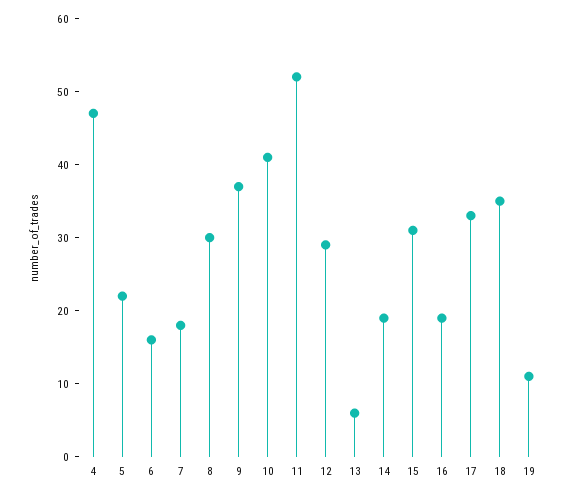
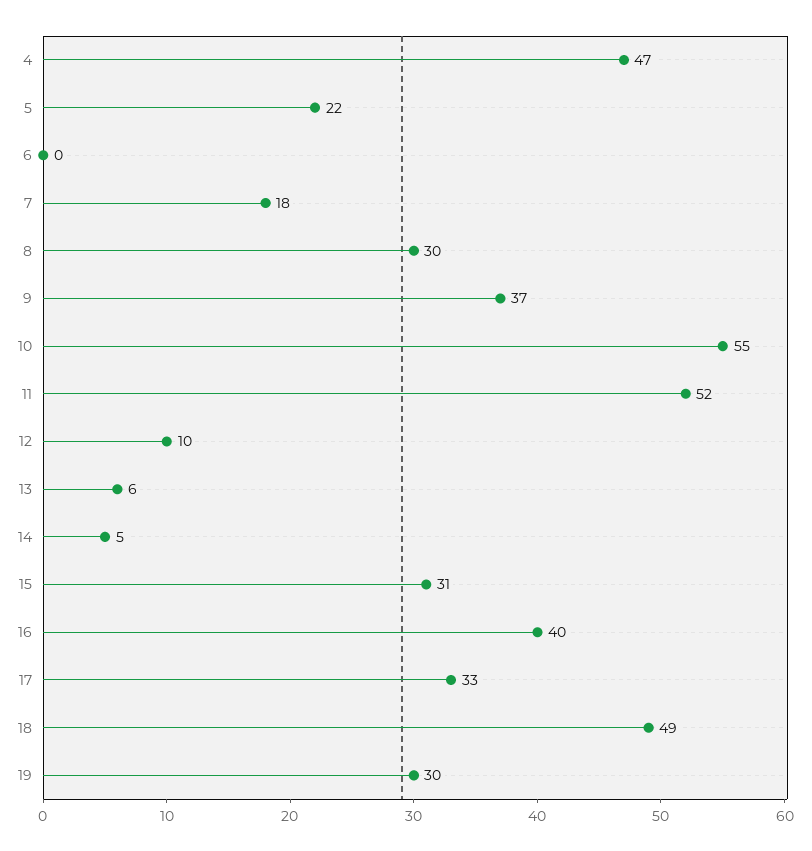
6: 15 -> 0
10: 40 -> 55
12: 30 -> 10
14: 20 -> 5
16: 20 -> 40
18: 35 -> 49
19: 10 -> 30

